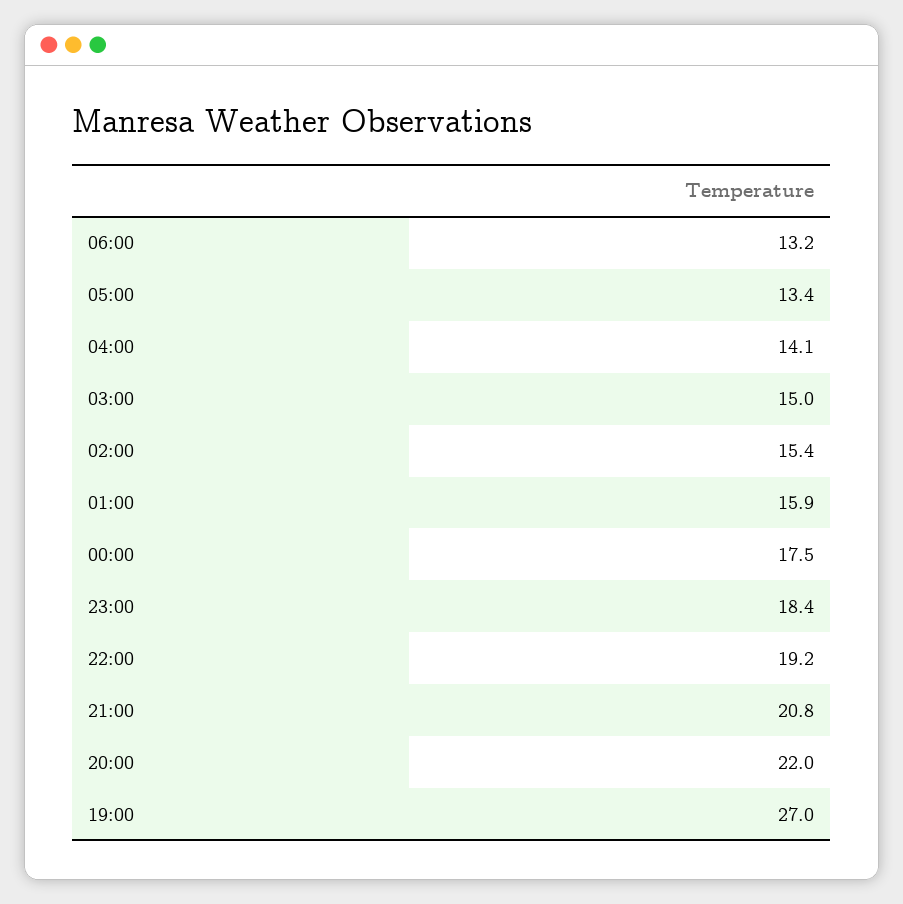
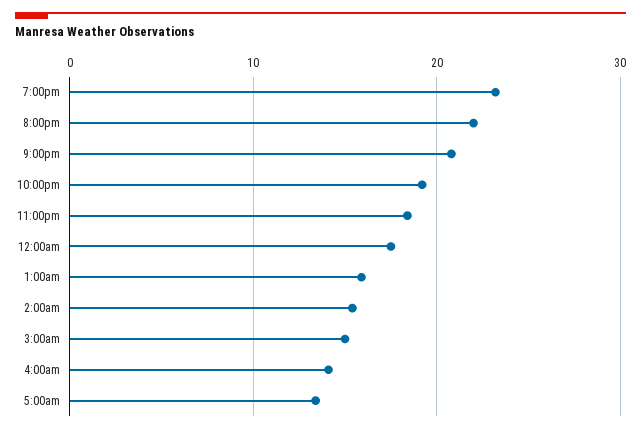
06:00: 13.2 -> none
19:00: 27 -> 23

